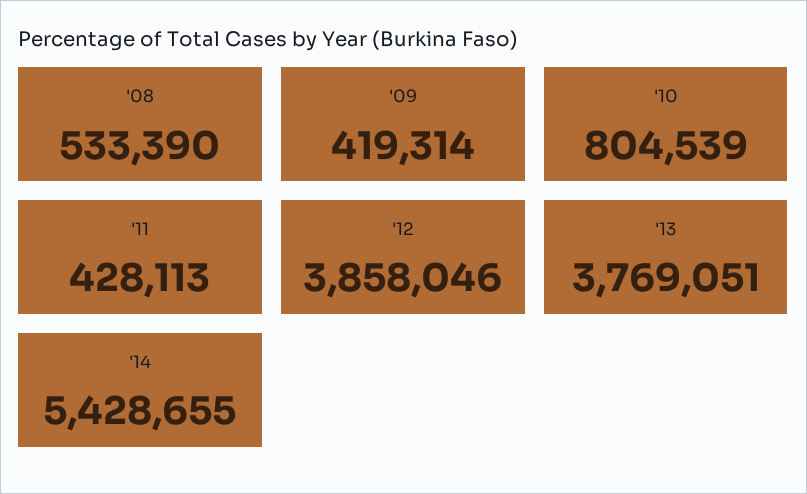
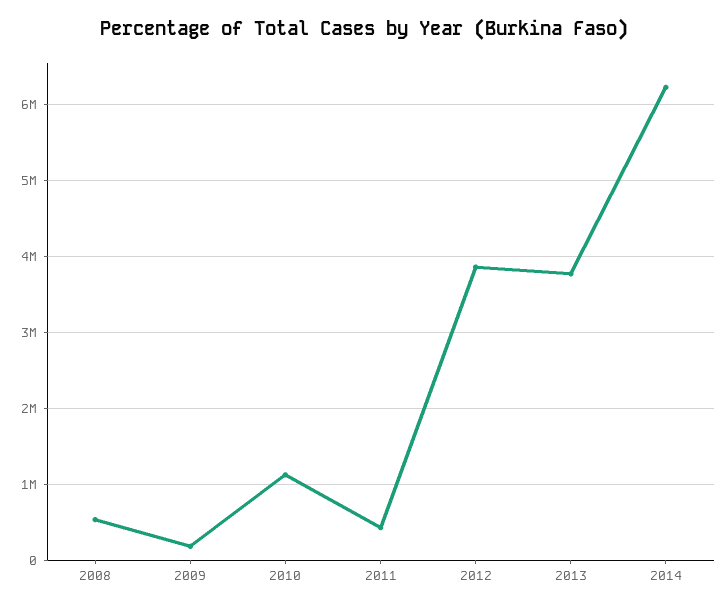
'09: 419314 -> 200000
'10: 804539 -> 1100000
'14: 5428655 -> 6200000

